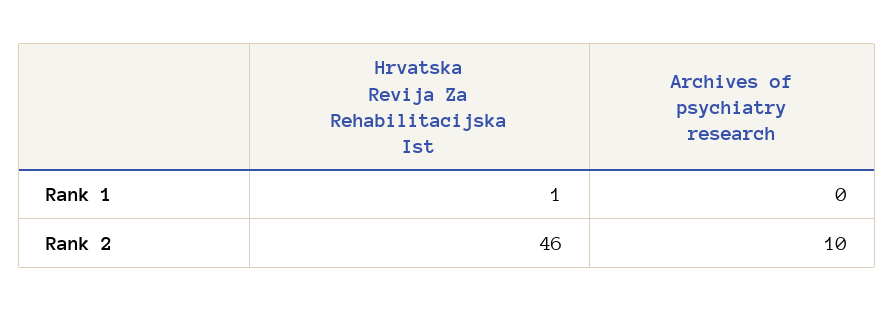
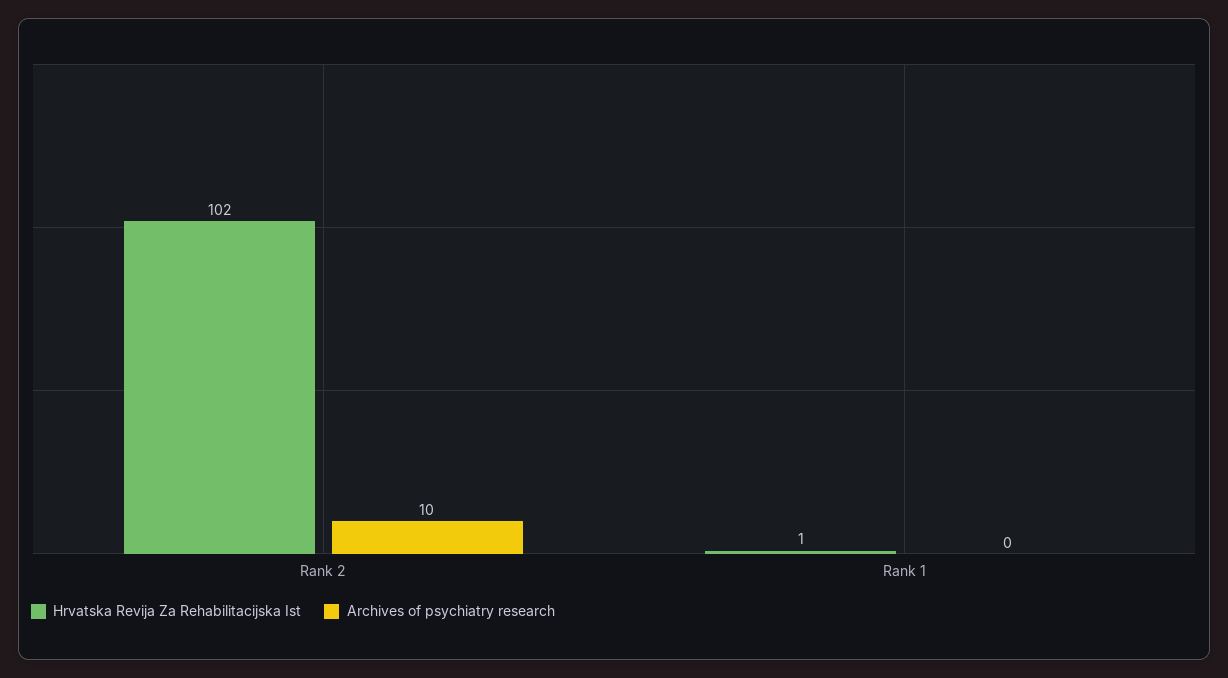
Hrvatska Revija Za Rehabilitacijska Ist, Rank 2: 46 -> 102

